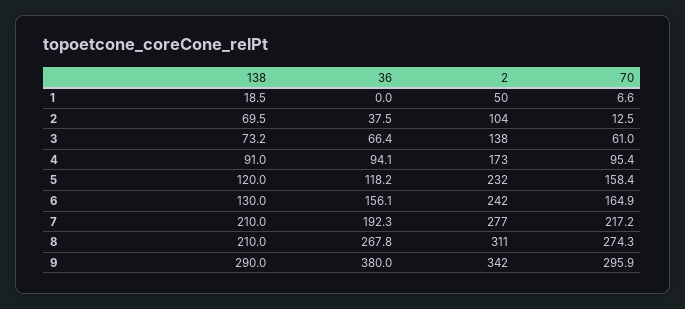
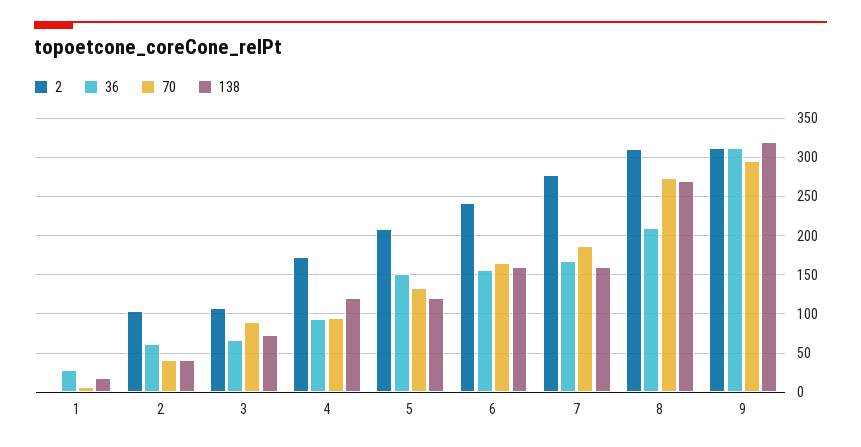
36, 1: 0 -> 30
2, 1: 50 -> 0
138, 2: 69.5 -> 40
36, 2: 37.5 -> 60
70, 2: 12.5 -> 40
2, 3: 138 -> 110
70, 3: 61 -> 90
138, 4: 91 -> 120
36, 5: 118.2 -> 150
2, 5: 232 -> 210
70, 5: 158.4 -> 130
138, 6: 130 -> 160
138, 7: 210 -> 160
36, 7: 192.3 -> 170
70, 7: 217.2 -> 190
138, 8: 210 -> 270
36, 8: 267.8 -> 210
138, 9: 290 -> 320
36, 9: 380 -> 310
2, 9: 342 -> 310

